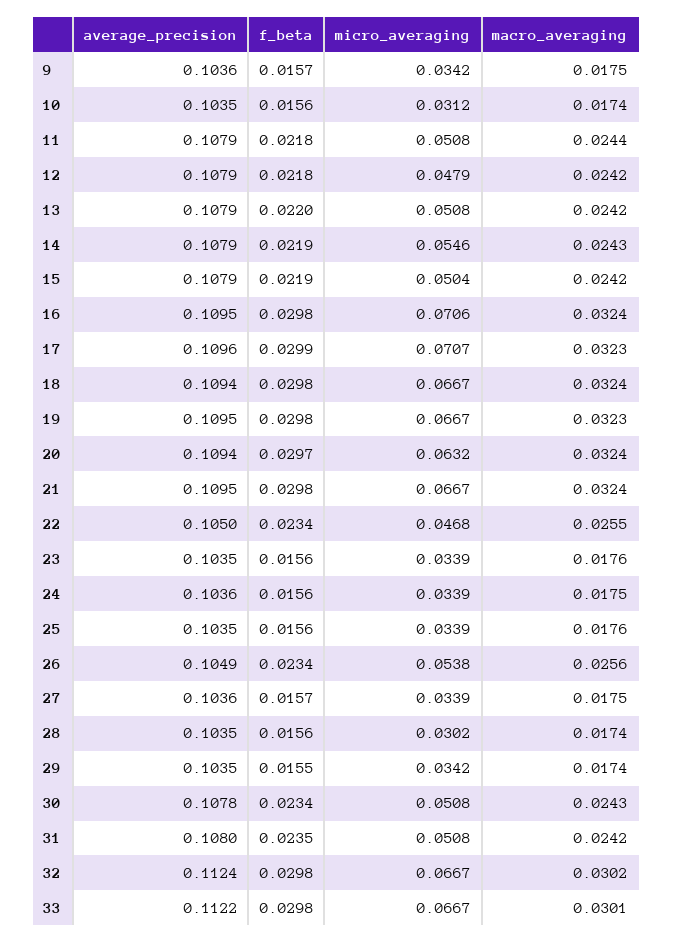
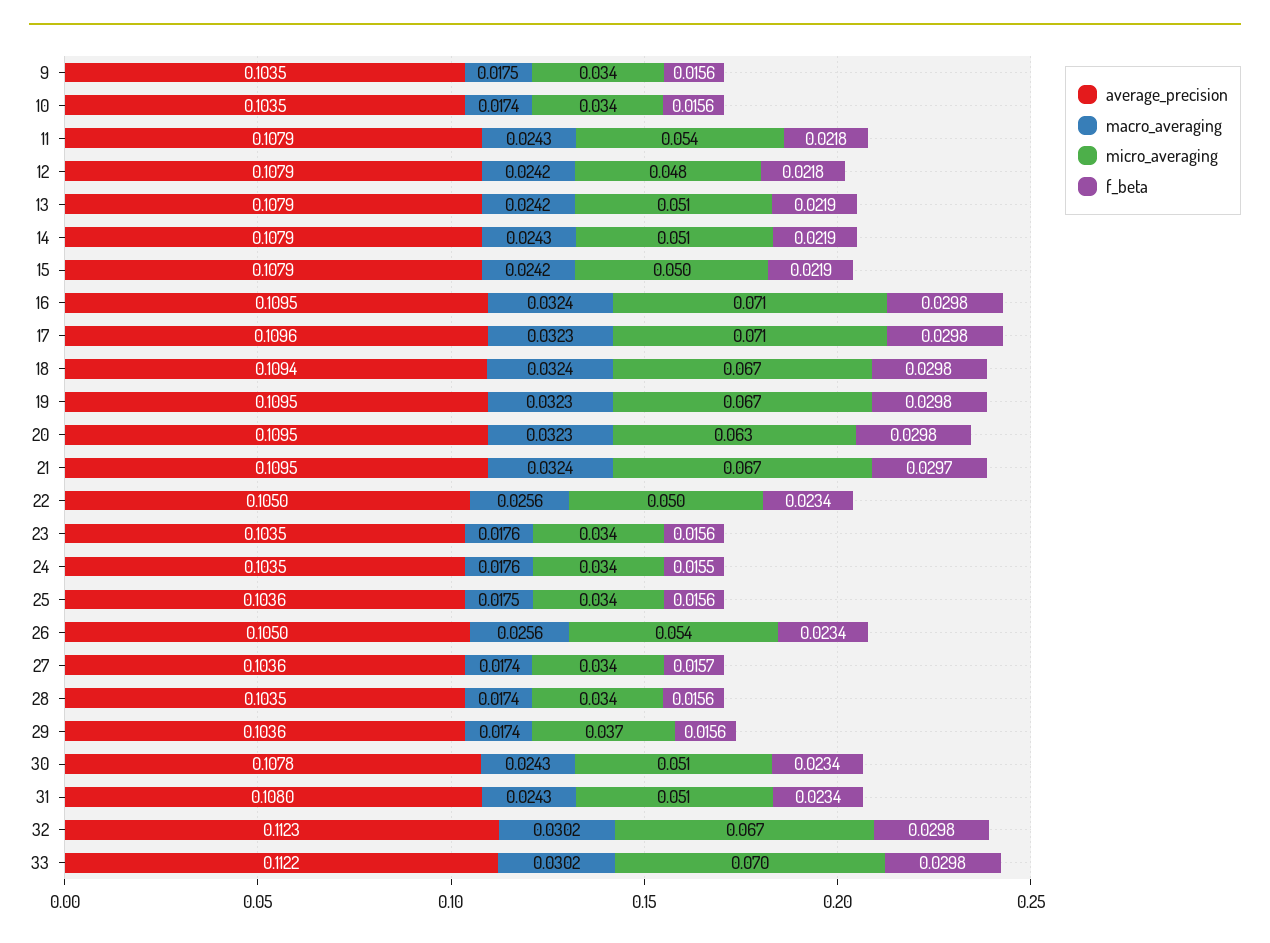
average_precision, 9: 0.1036 -> 0.1035
f_beta, 9: 0.0157 -> 0.0156
micro_averaging, 10: 0.0312 -> 0.034
micro_averaging, 11: 0.0508 -> 0.054
macro_averaging, 11: 0.0244 -> 0.0243
f_beta, 13: 0.022 -> 0.0219
micro_averaging, 14: 0.0546 -> 0.051
f_beta, 17: 0.0299 -> 0.0298
average_precision, 20: 0.1094 -> 0.1095
f_beta, 20: 0.0297 -> 0.0298
macro_averaging, 20: 0.0324 -> 0.0323
f_beta, 21: 0.0298 -> 0.0297
micro_averaging, 22: 0.0468 -> 0.05
macro_averaging, 22: 0.0255 -> 0.0256
average_precision, 24: 0.1036 -> 0.1035
f_beta, 24: 0.0156 -> 0.0155
macro_averaging, 24: 0.0175 -> 0.0176
average_precision, 25: 0.1035 -> 0.1036
macro_averaging, 25: 0.0176 -> 0.0175
average_precision, 26: 0.1049 -> 0.105
macro_averaging, 27: 0.0175 -> 0.0174
micro_averaging, 28: 0.0302 -> 0.034
average_precision, 29: 0.1035 -> 0.1036
f_beta, 29: 0.0155 -> 0.0156
micro_averaging, 29: 0.0342 -> 0.037
f_beta, 31: 0.0235 -> 0.0234
macro_averaging, 31: 0.0242 -> 0.0243
average_precision, 32: 0.1124 -> 0.1123
micro_averaging, 33: 0.0667 -> 0.07
macro_averaging, 33: 0.0301 -> 0.0302

